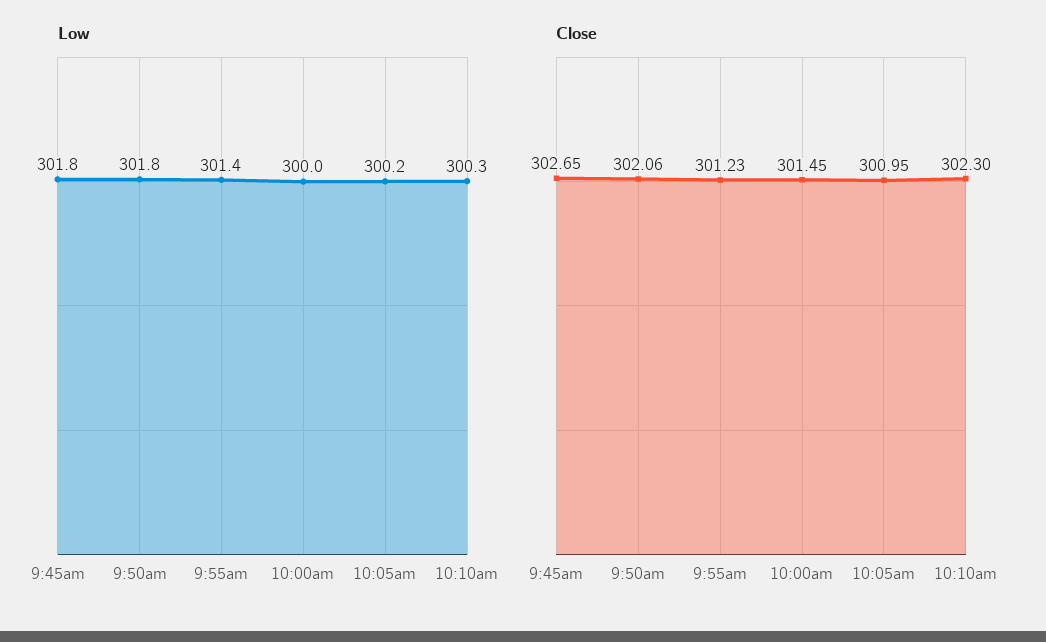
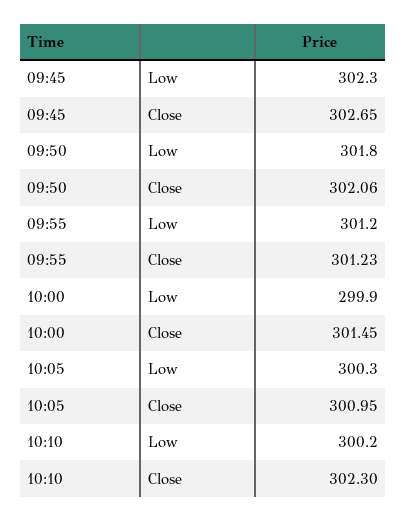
Low, 9:45am: 301.8 -> 302.3
Low, 9:55am: 301.4 -> 301.2
Low, 10:00am: 300 -> 299.9
Low, 10:05am: 300.2 -> 300.3
Low, 10:10am: 300.3 -> 300.2

